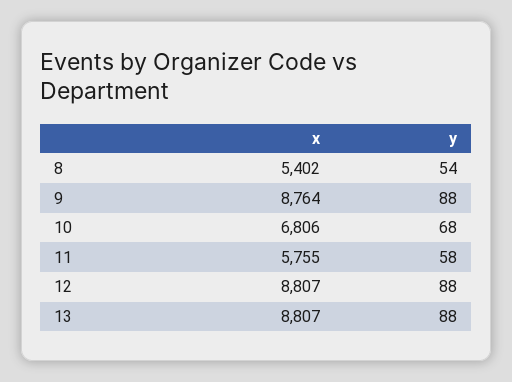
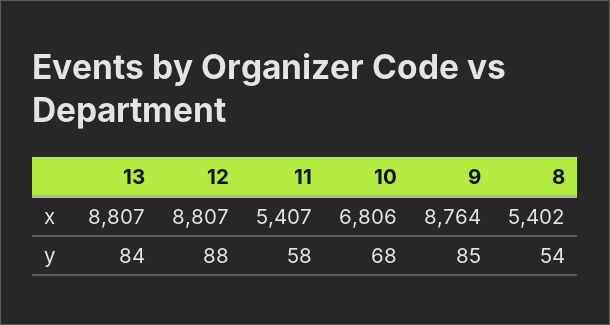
y, 9: 88 -> 85
x, 11: 5755 -> 5407
y, 13: 88 -> 84

